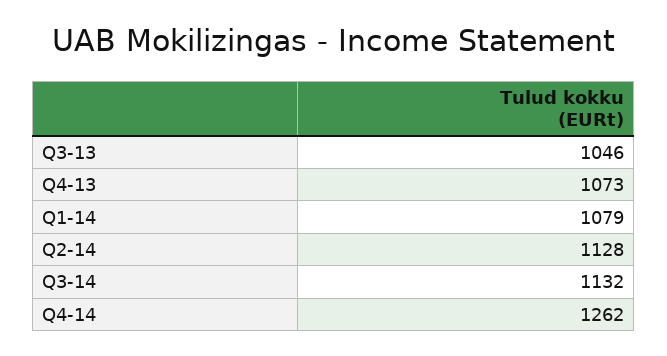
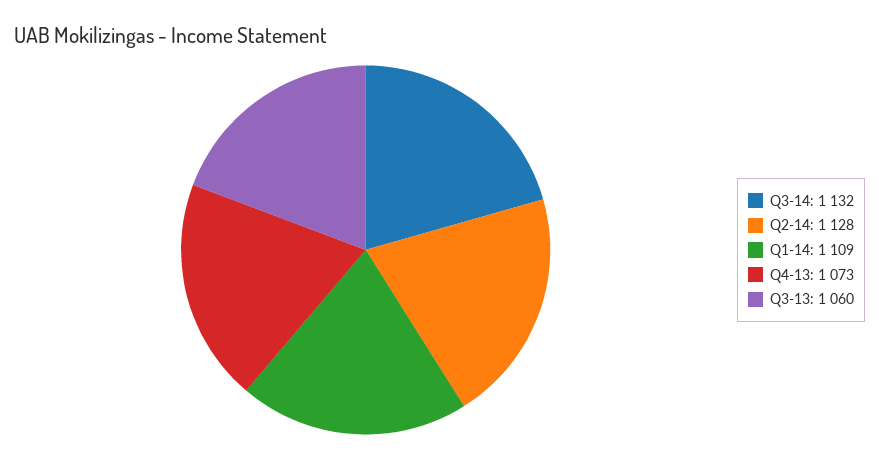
Q3-13: 1046 -> 1060
Q1-14: 1079 -> 1109
Q4-14: 1262 -> none

